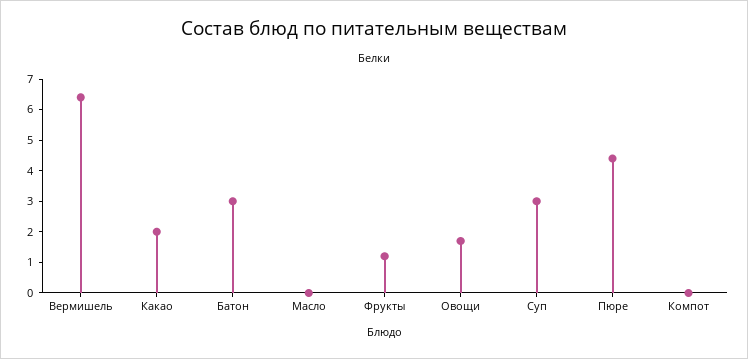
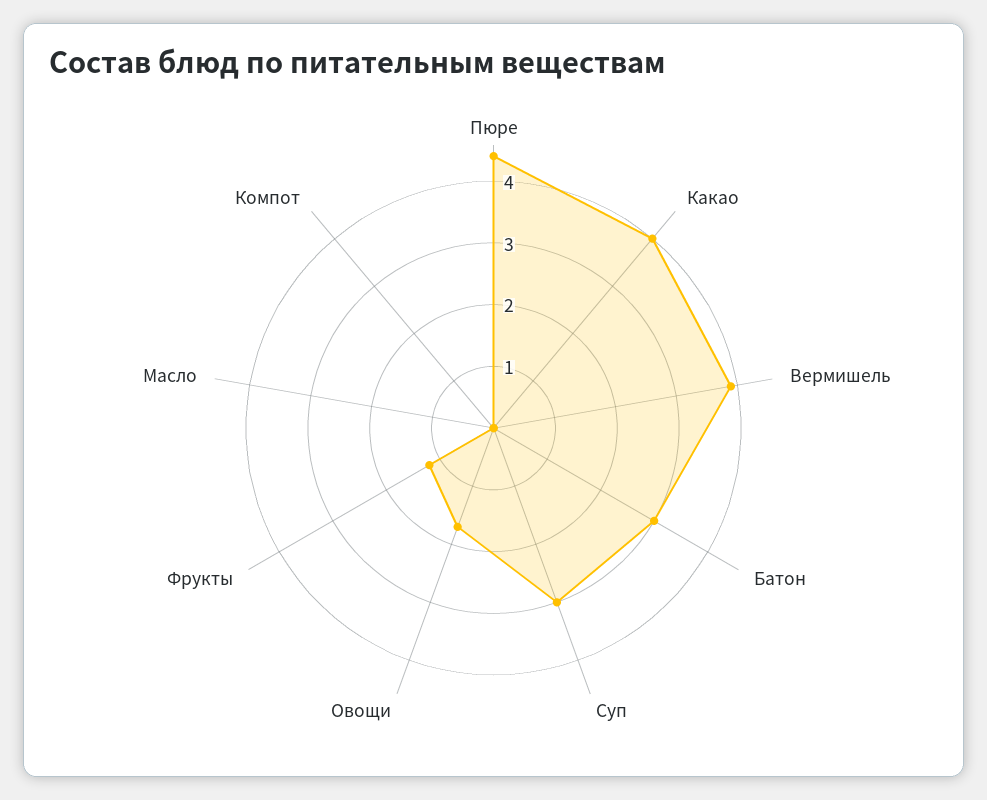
Вермишель: 6.5 -> 4
Какао: 2 -> 4

